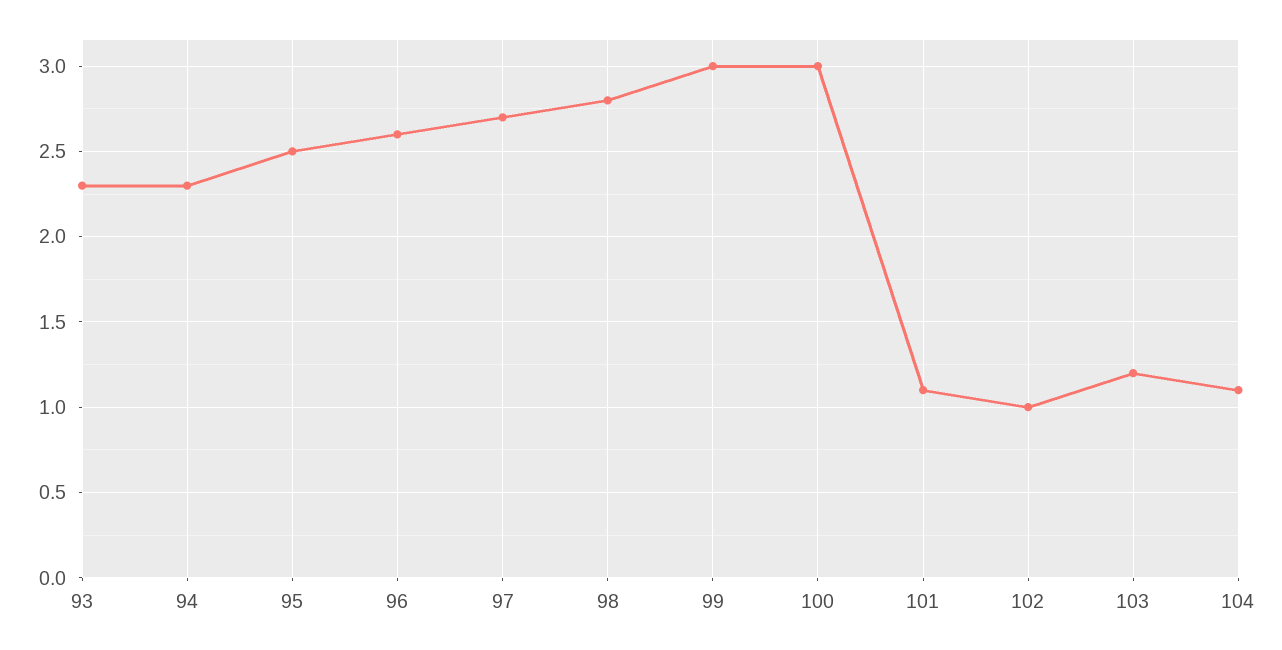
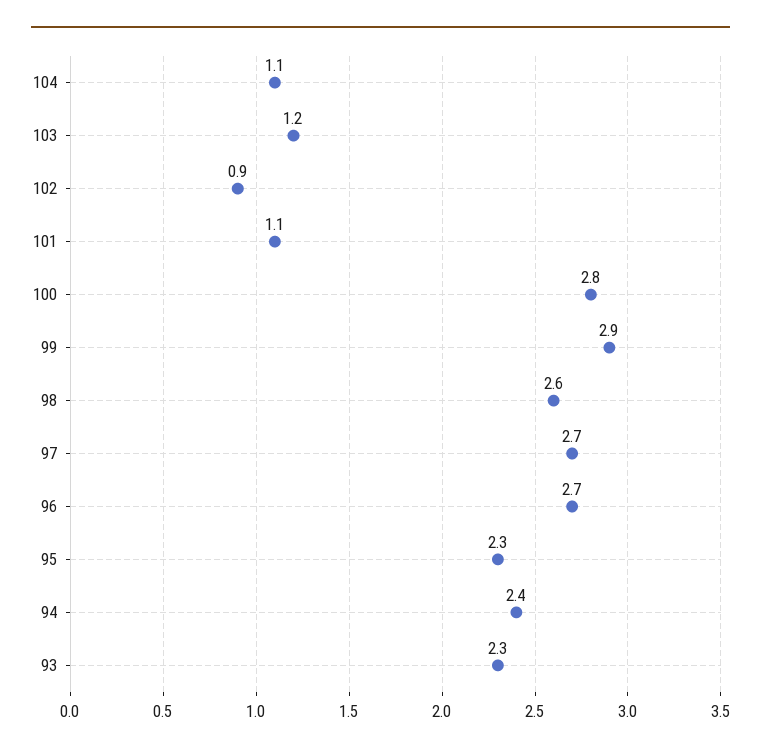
94: 2.3 -> 2.4
95: 2.5 -> 2.3
96: 2.6 -> 2.7
98: 2.8 -> 2.6
99: 3 -> 2.9
100: 3 -> 2.8
102: 1 -> 0.9

